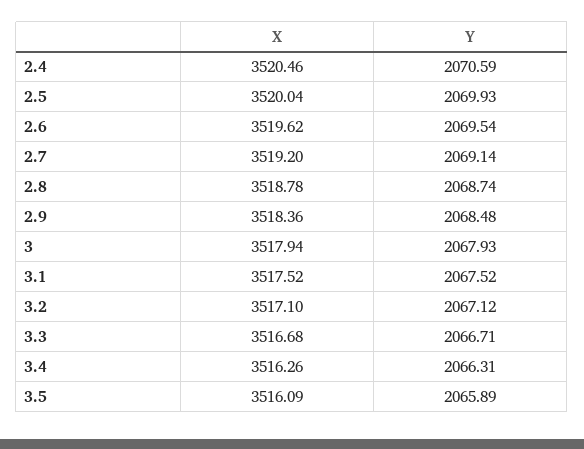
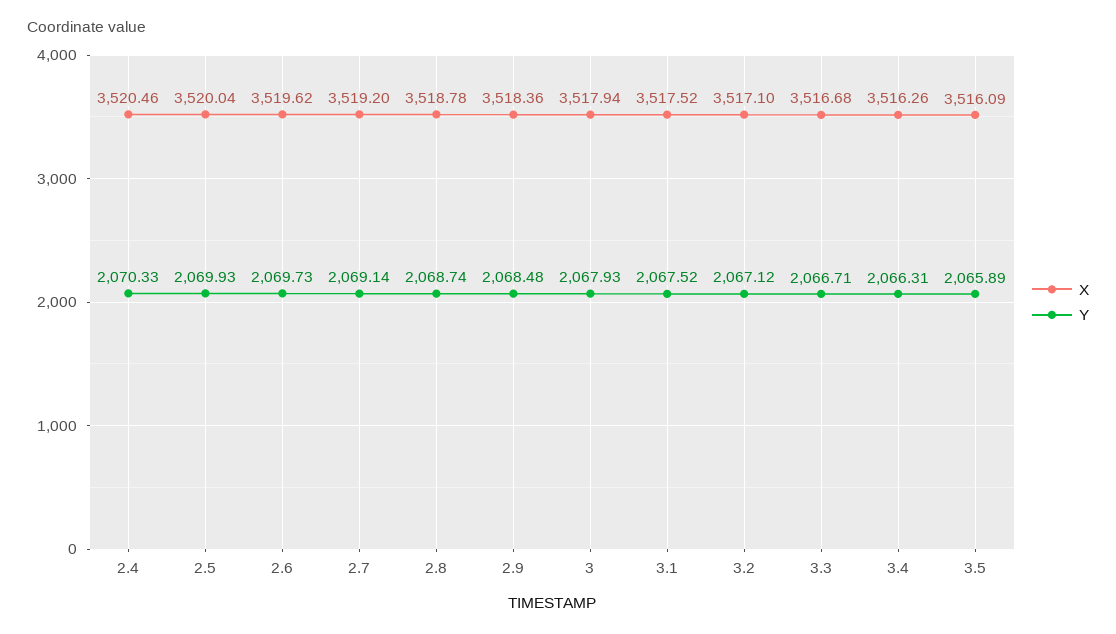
Y, 2.4: 2070.59 -> 2070.33
Y, 2.6: 2069.54 -> 2069.73

